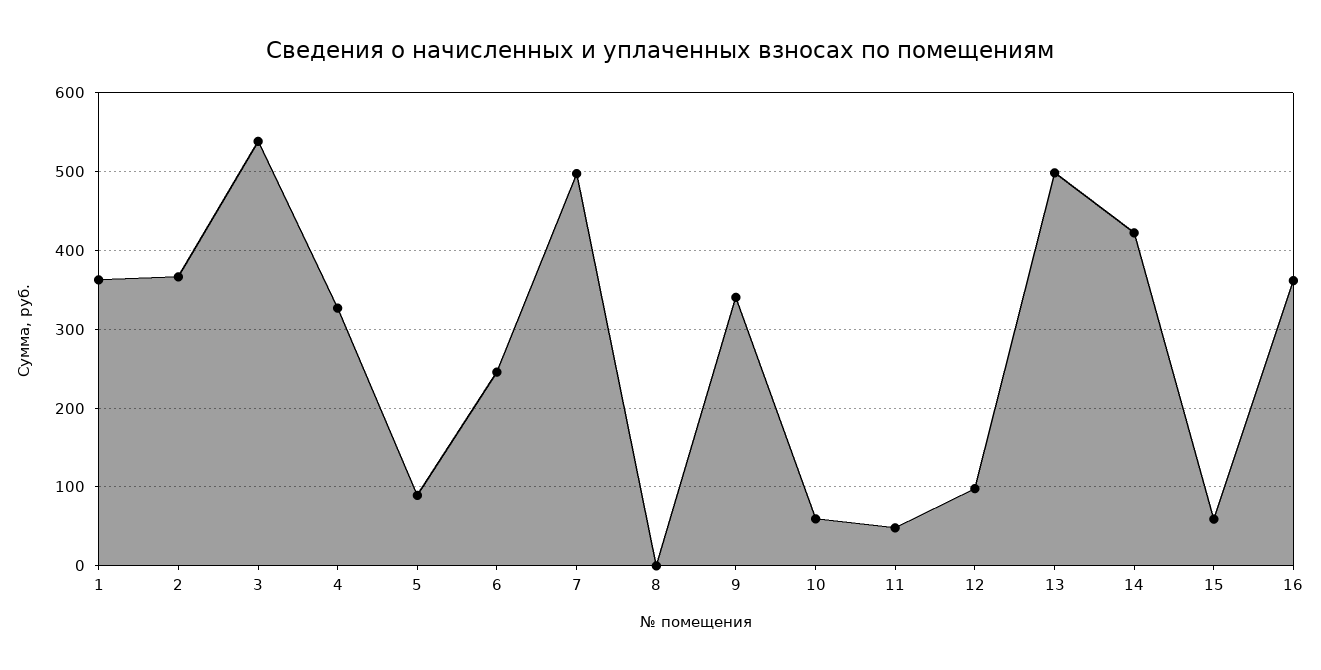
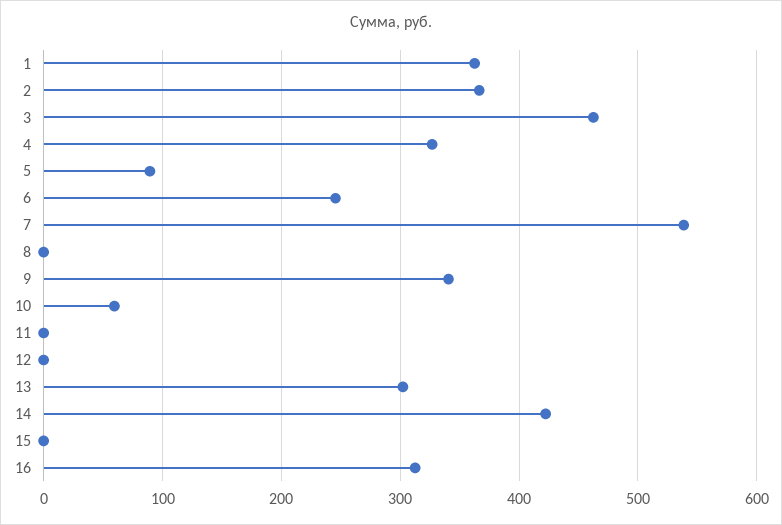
3: 540 -> 460
7: 500 -> 540
11: 50 -> 0
12: 100 -> 0
13: 500 -> 300
15: 60 -> 0
16: 360 -> 310

